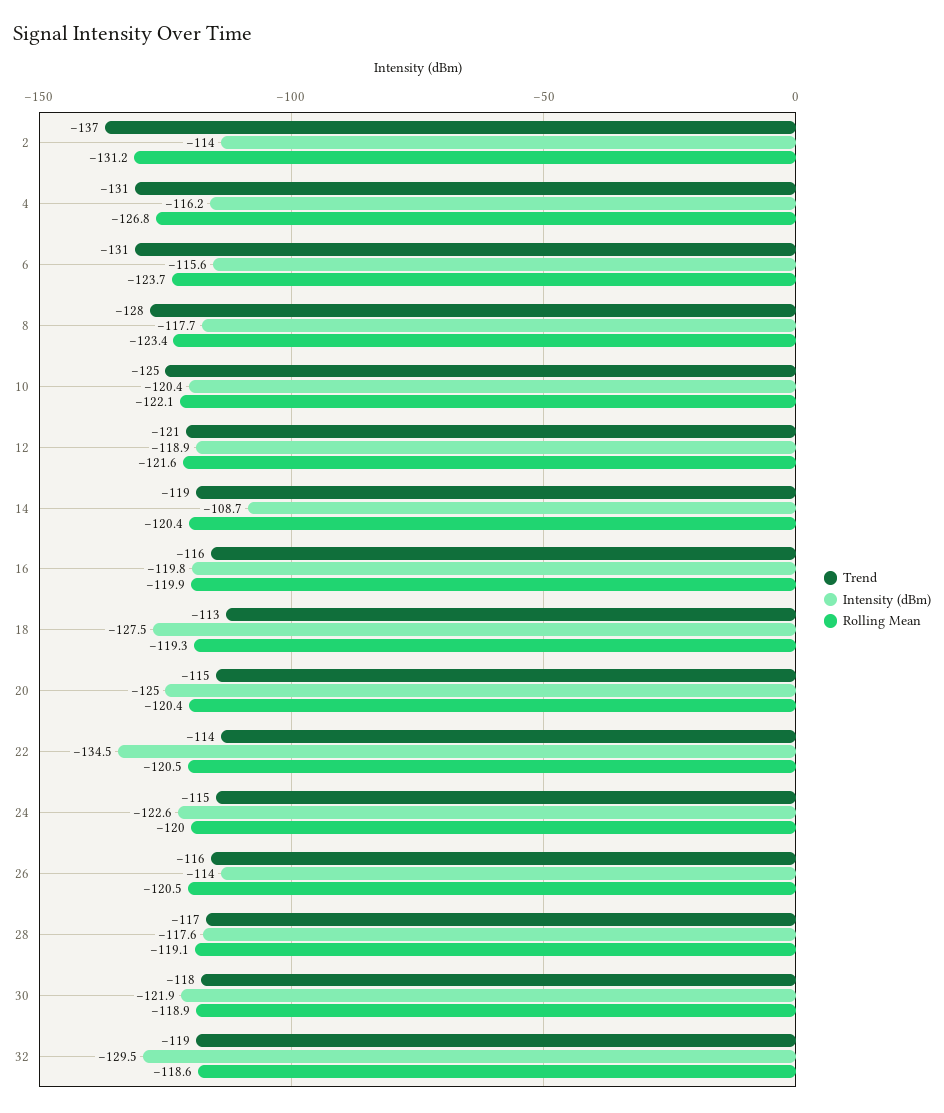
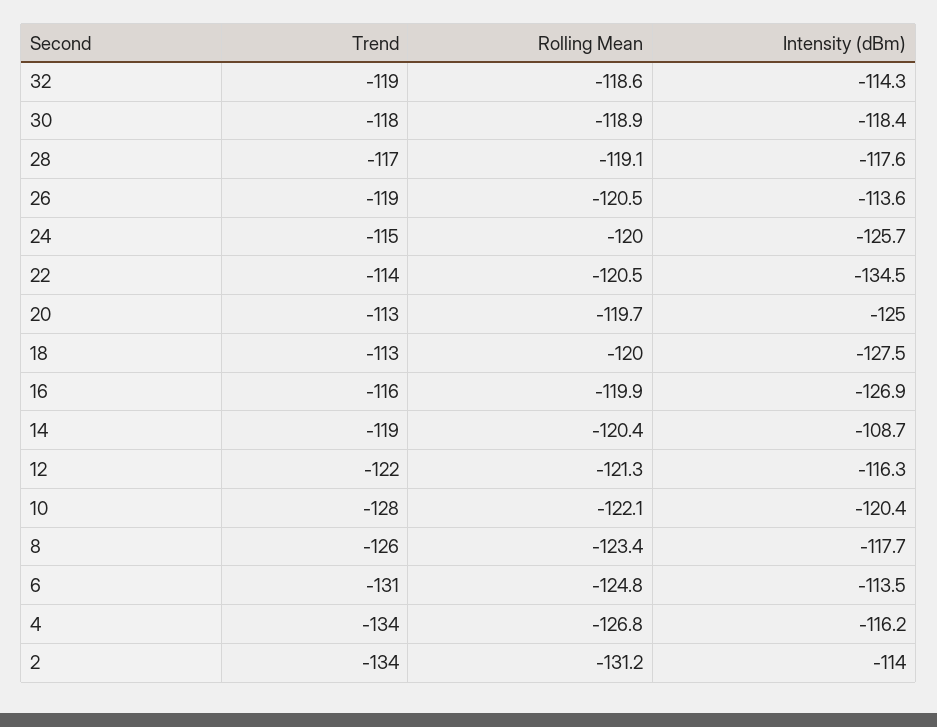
Trend, 2: -137 -> -134
Trend, 4: -131 -> -134
Intensity (dBm), 6: -115.6 -> -113.5
Rolling Mean, 6: -123.7 -> -124.8
Trend, 8: -128 -> -126
Trend, 10: -125 -> -128
Trend, 12: -121 -> -122
Intensity (dBm), 12: -118.9 -> -116.3
Rolling Mean, 12: -121.6 -> -121.3
Intensity (dBm), 16: -119.8 -> -126.9
Rolling Mean, 18: -119.3 -> -120
Trend, 20: -115 -> -113
Rolling Mean, 20: -120.4 -> -119.7
Intensity (dBm), 24: -122.6 -> -125.7
Trend, 26: -116 -> -119
Intensity (dBm), 26: -114 -> -113.6
Intensity (dBm), 30: -121.9 -> -118.4
Intensity (dBm), 32: -129.5 -> -114.3

